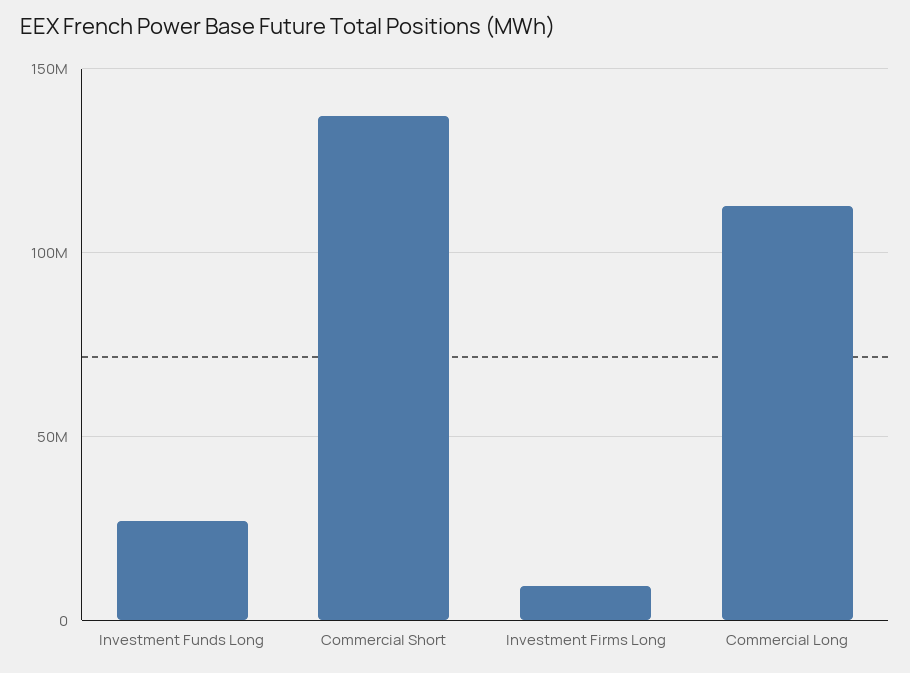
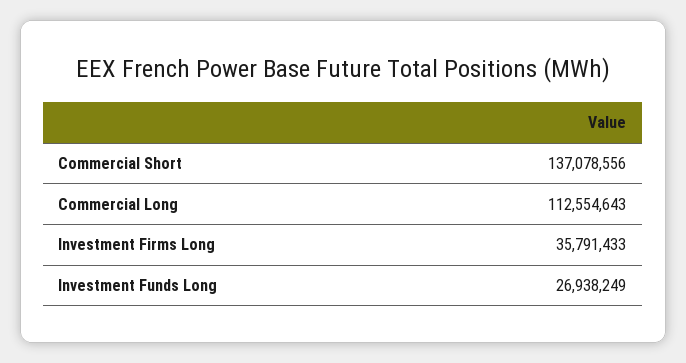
Investment Firms Long: 10000000 -> 35791433

